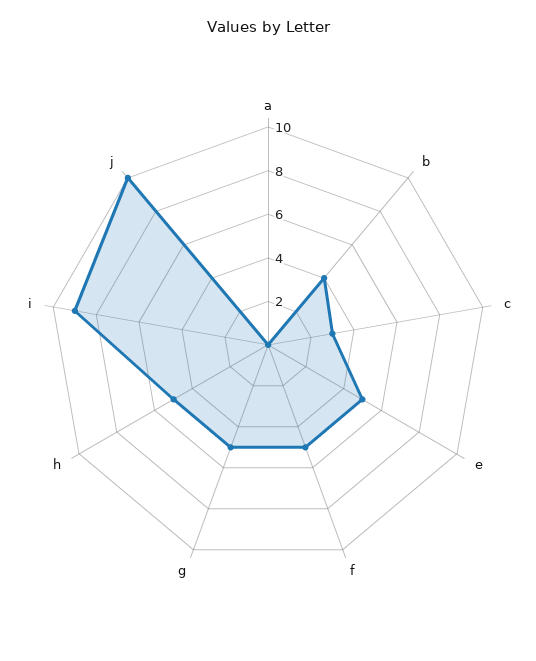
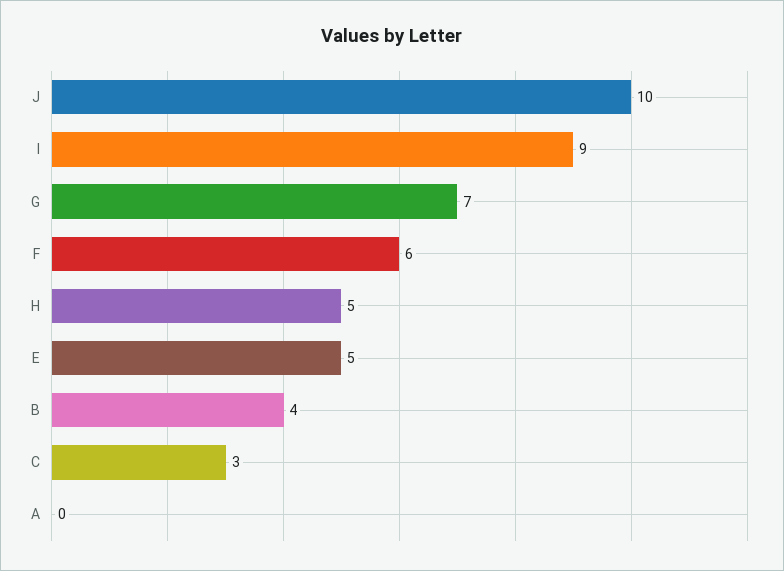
f: 5 -> 6
g: 5 -> 7

